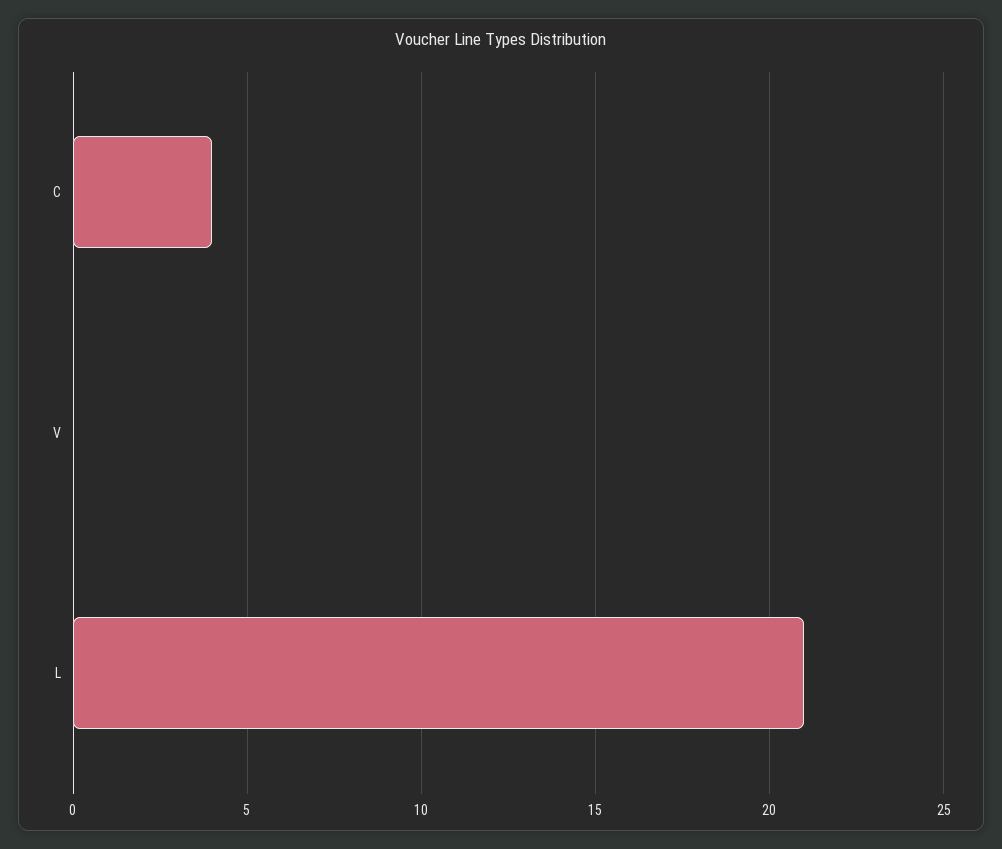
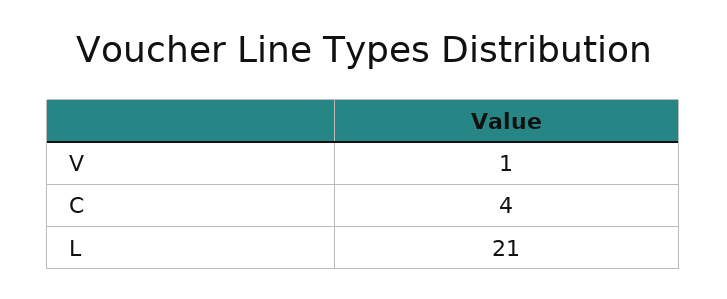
V: 0 -> 1

